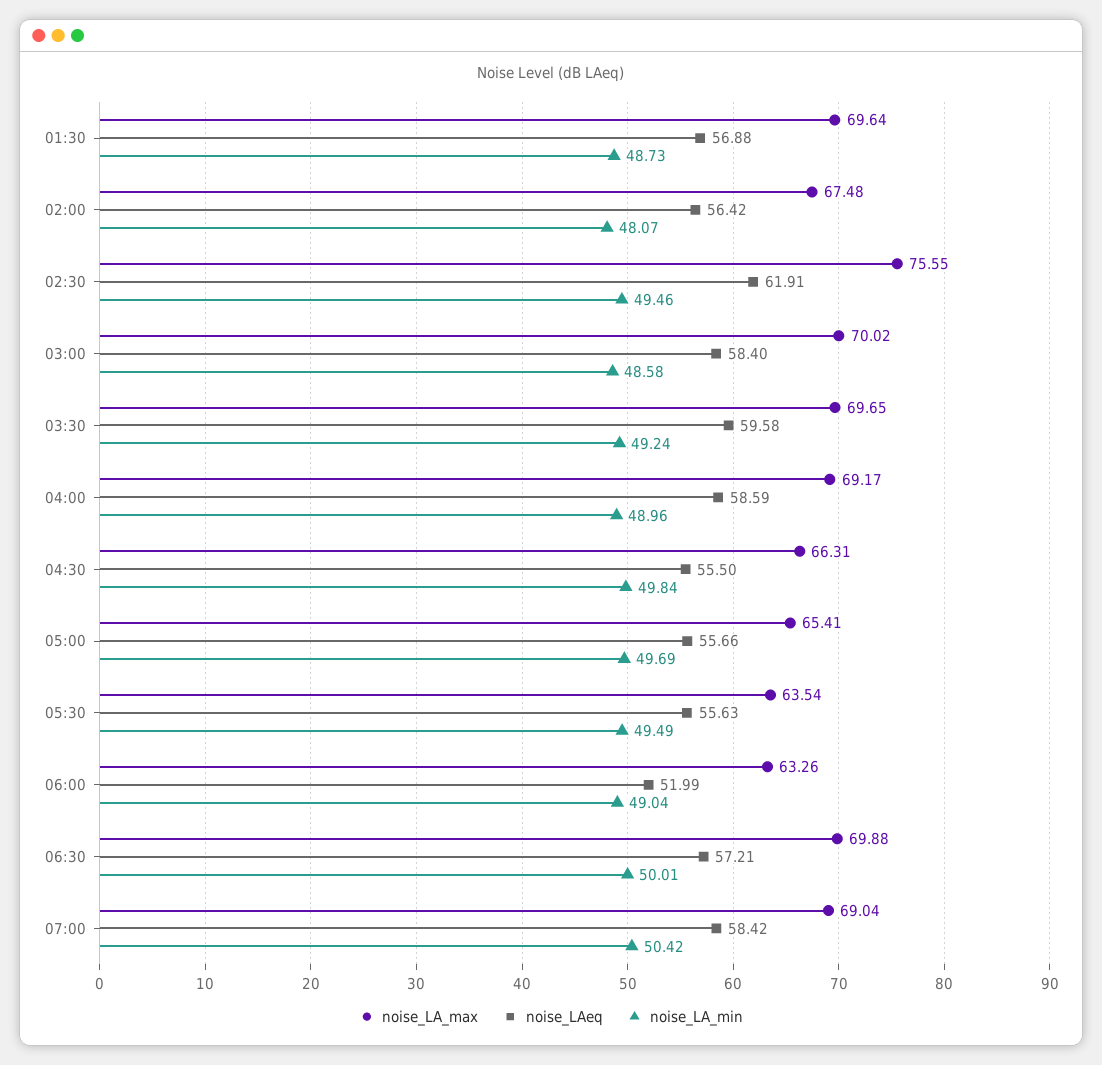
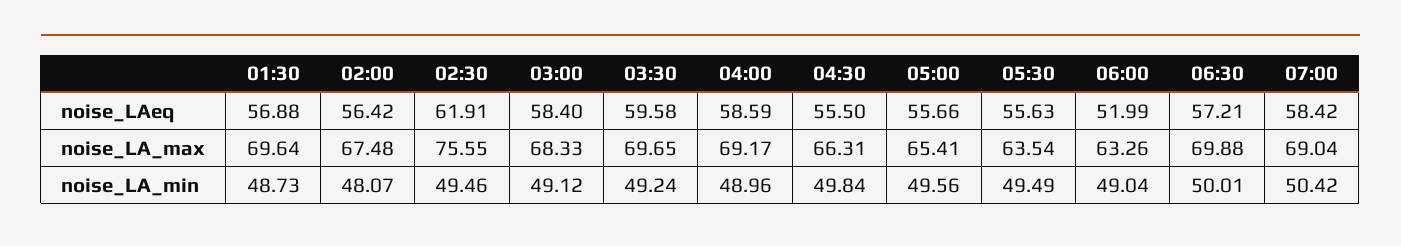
noise_LA_max, 03:00: 70.02 -> 68.33
noise_LA_min, 03:00: 48.58 -> 49.12
noise_LA_min, 05:00: 49.69 -> 49.56

